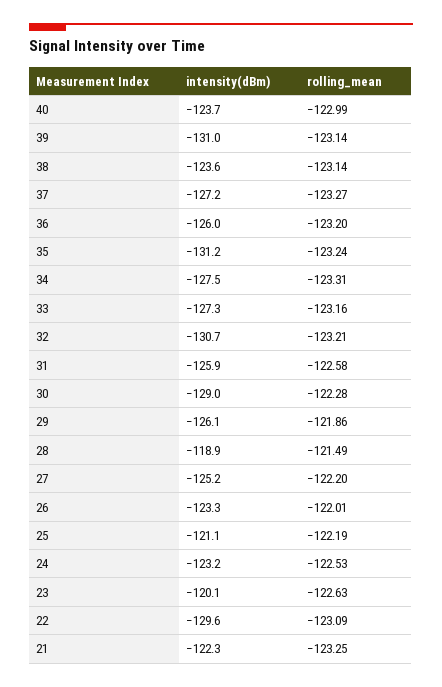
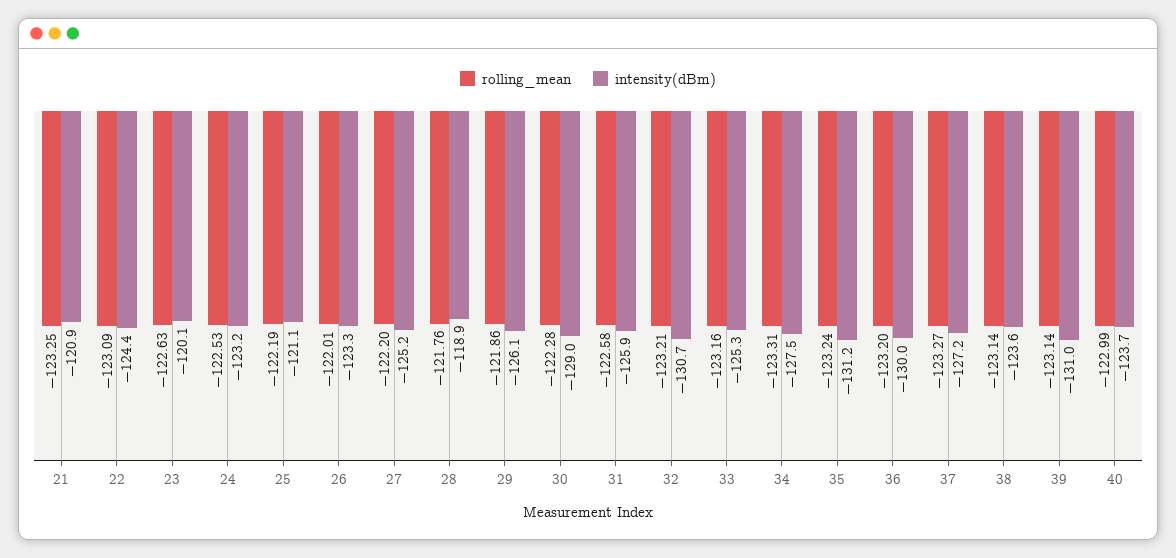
intensity(dBm), 36: -126 -> -130
intensity(dBm), 33: -127.3 -> -125.3
rolling_mean, 28: -121.49 -> -121.76
intensity(dBm), 22: -129.6 -> -124.4
intensity(dBm), 21: -122.3 -> -120.9

